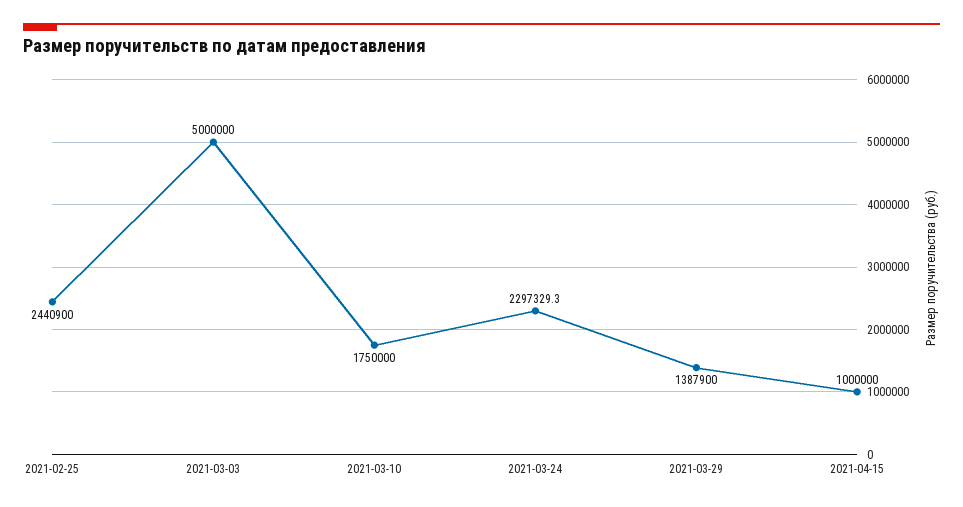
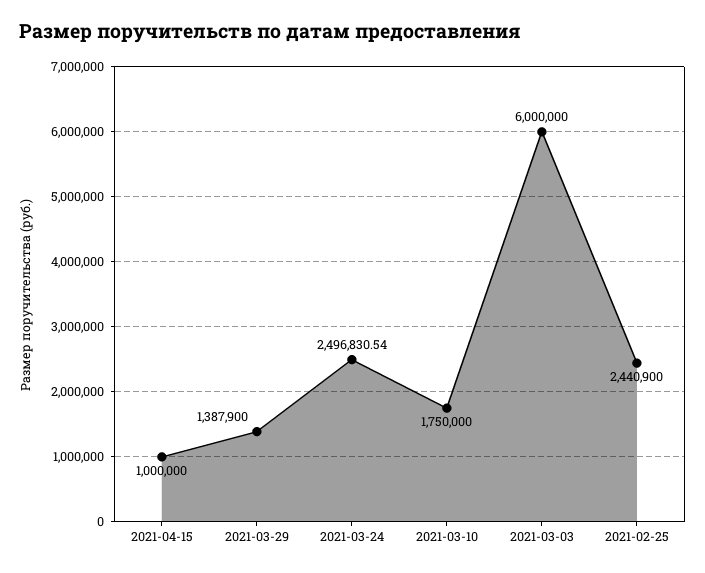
2021-03-03: 5000000 -> 6000000
2021-03-24: 2297329.3 -> 2496830.54

